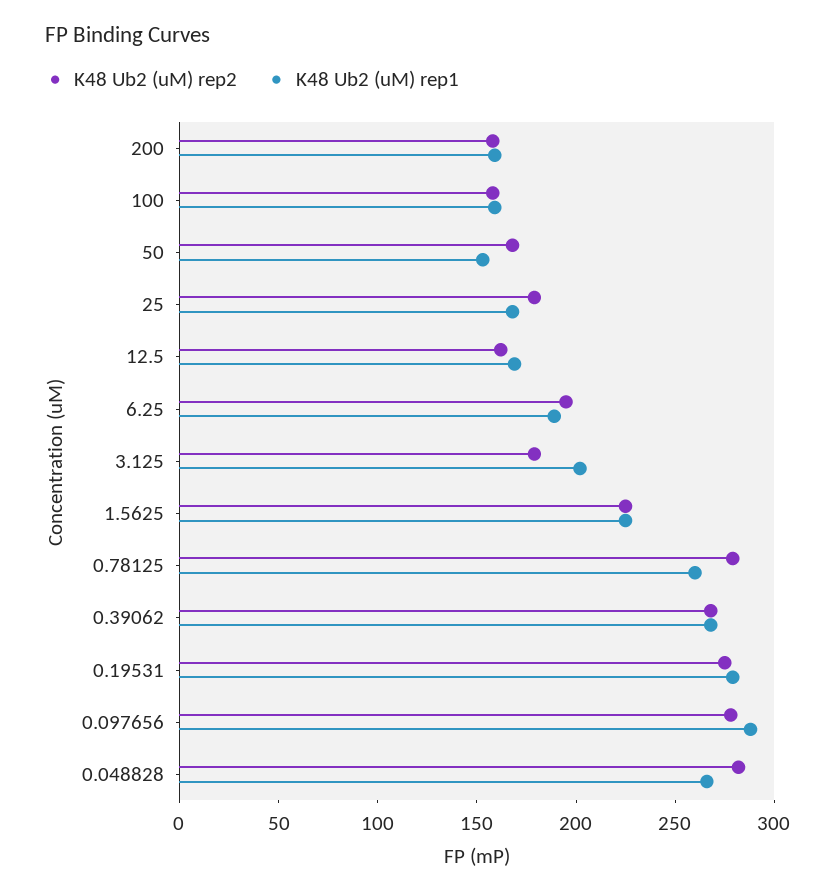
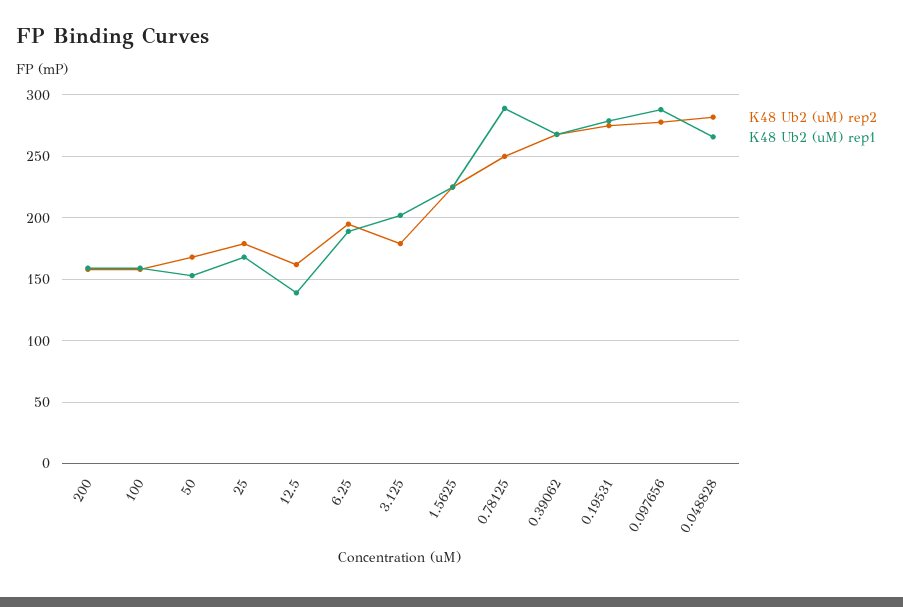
K48 Ub2 (uM) rep1, 12.5: 170 -> 140
K48 Ub2 (uM) rep2, 0.78125: 280 -> 250
K48 Ub2 (uM) rep1, 0.78125: 260 -> 290

